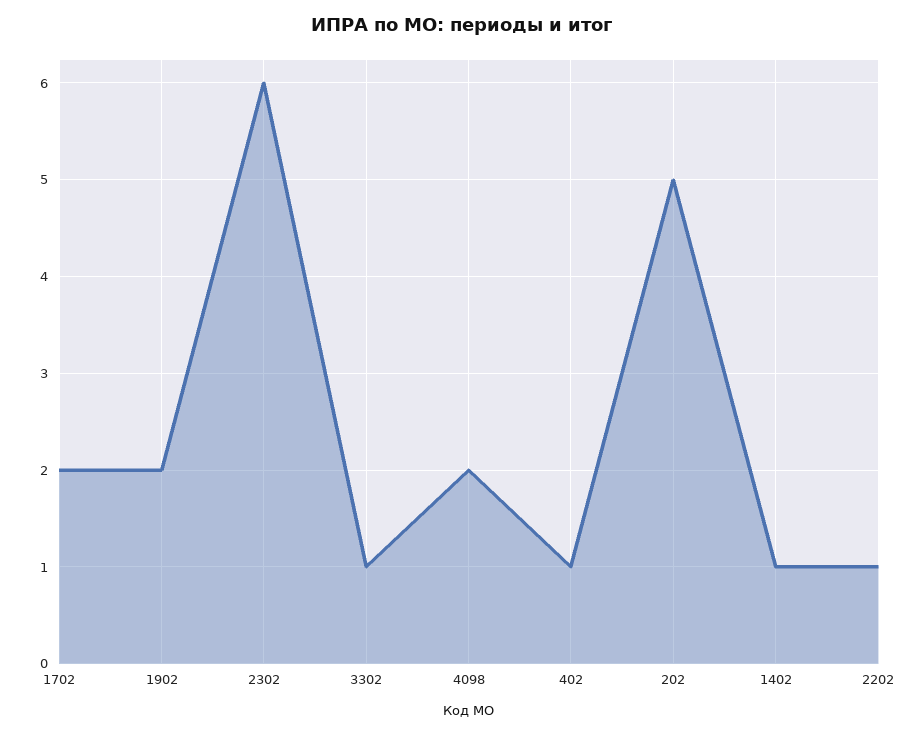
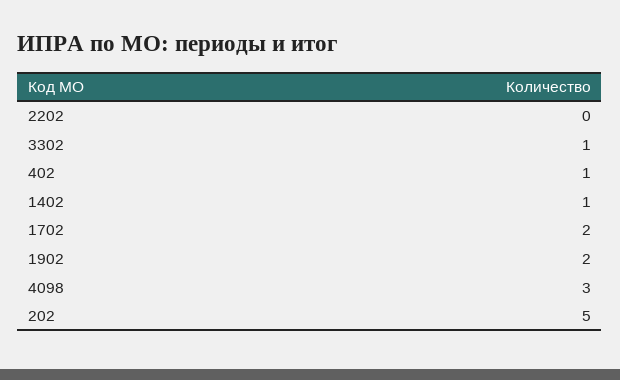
2302: 6 -> none
4098: 2 -> 3
2202: 1 -> 0

